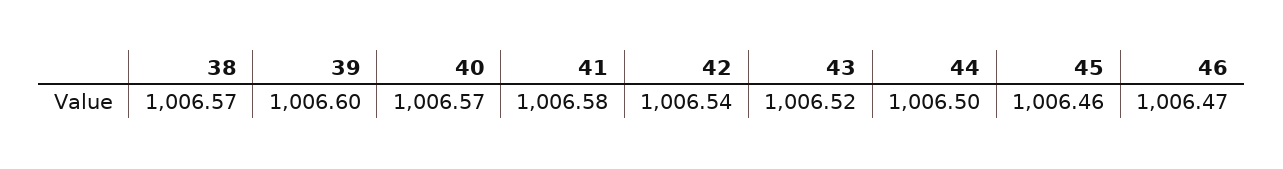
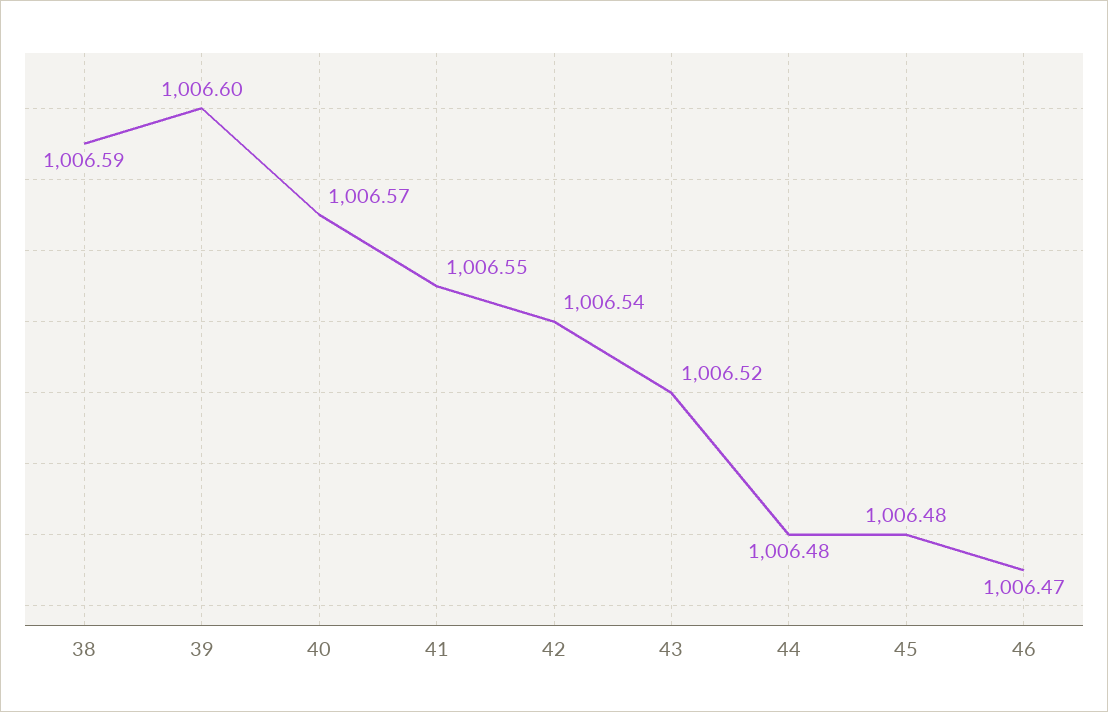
38: 1006.57 -> 1006.59
41: 1006.58 -> 1006.55
44: 1006.5 -> 1006.48
45: 1006.46 -> 1006.48

